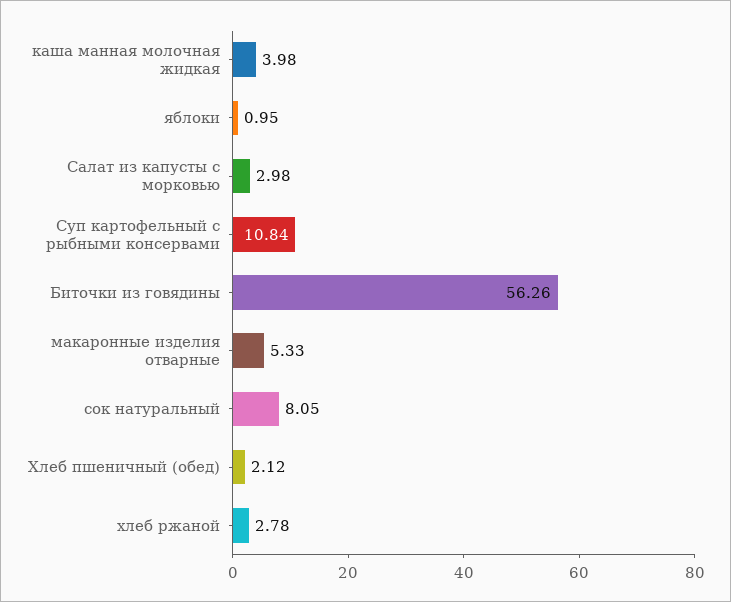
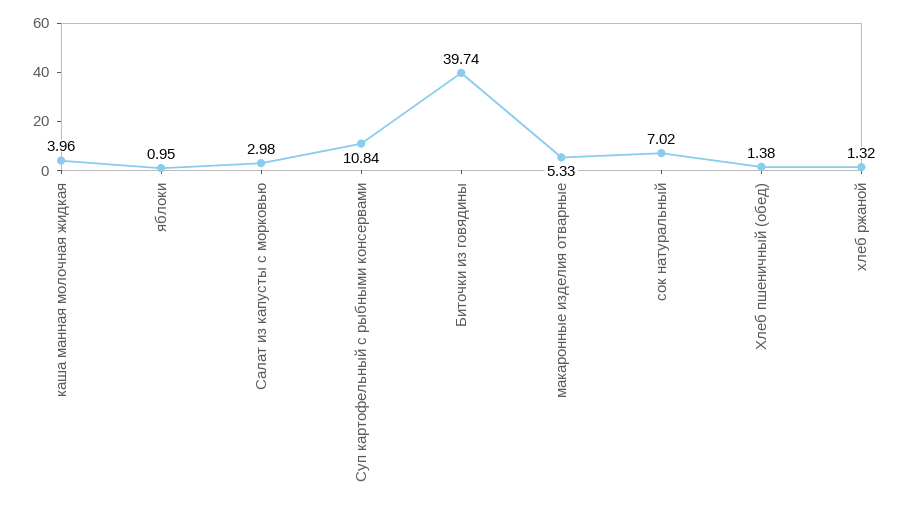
каша манная молочная жидкая: 3.98 -> 3.96
Биточки из говядины: 56.26 -> 39.74
сок натуральный: 8.05 -> 7.02
Хлеб пшеничный (обед): 2.12 -> 1.38
хлеб ржаной: 2.78 -> 1.32

